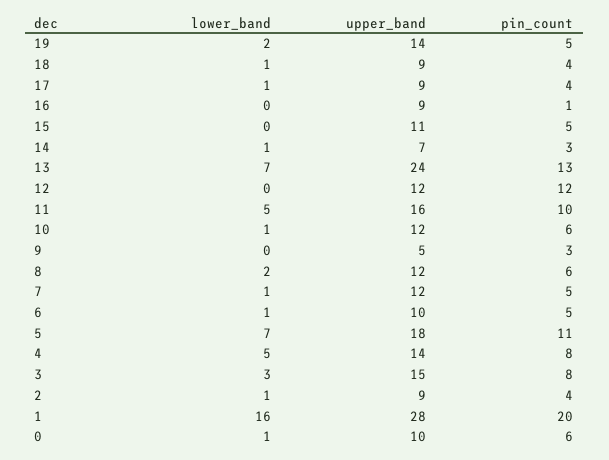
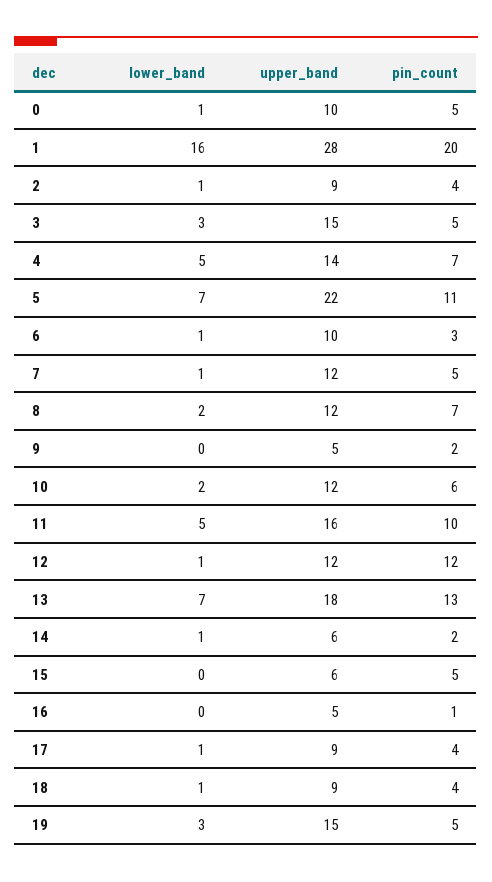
lower_band, 19: 2 -> 3
upper_band, 19: 14 -> 15
upper_band, 16: 9 -> 5
upper_band, 15: 11 -> 6
upper_band, 14: 7 -> 6
pin_count, 14: 3 -> 2
upper_band, 13: 24 -> 18
lower_band, 12: 0 -> 1
lower_band, 10: 1 -> 2
pin_count, 9: 3 -> 2
pin_count, 8: 6 -> 7
pin_count, 6: 5 -> 3
upper_band, 5: 18 -> 22
pin_count, 4: 8 -> 7
pin_count, 3: 8 -> 5
pin_count, 0: 6 -> 5

